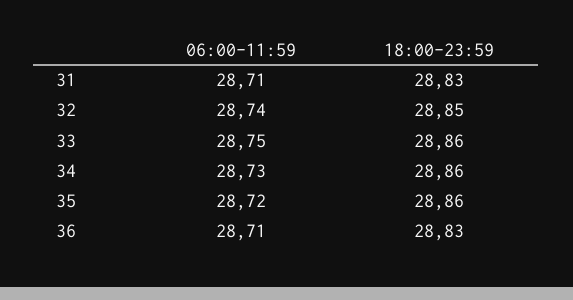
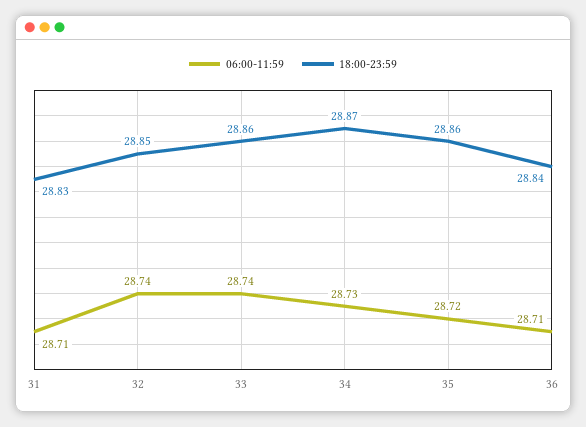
06:00-11:59, 33: 28.75 -> 28.74
18:00-23:59, 34: 28.86 -> 28.87
18:00-23:59, 36: 28.83 -> 28.84

